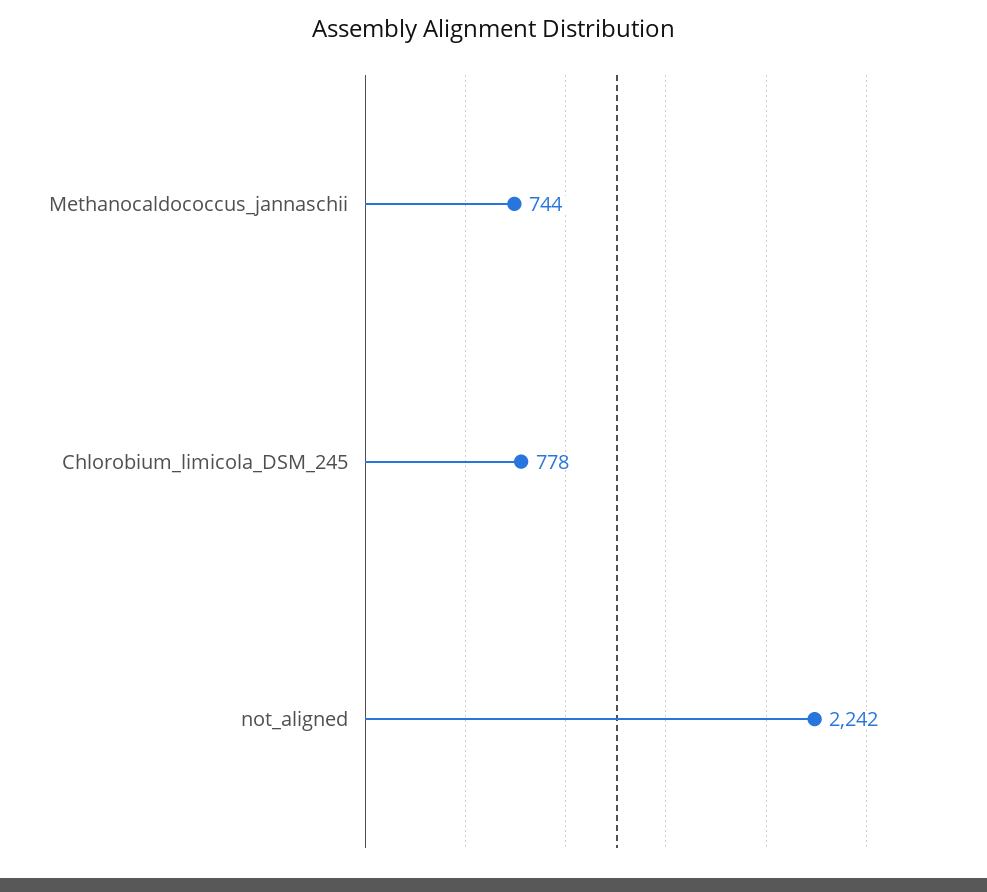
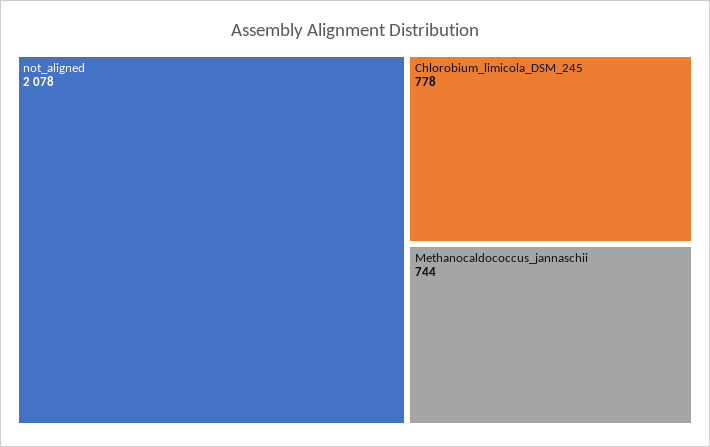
not_aligned: 2242 -> 2078

